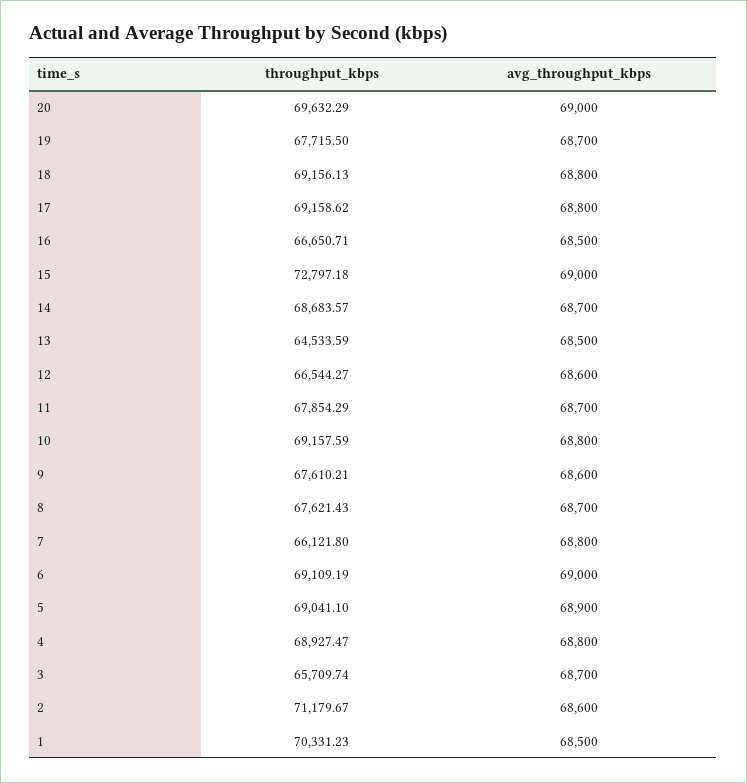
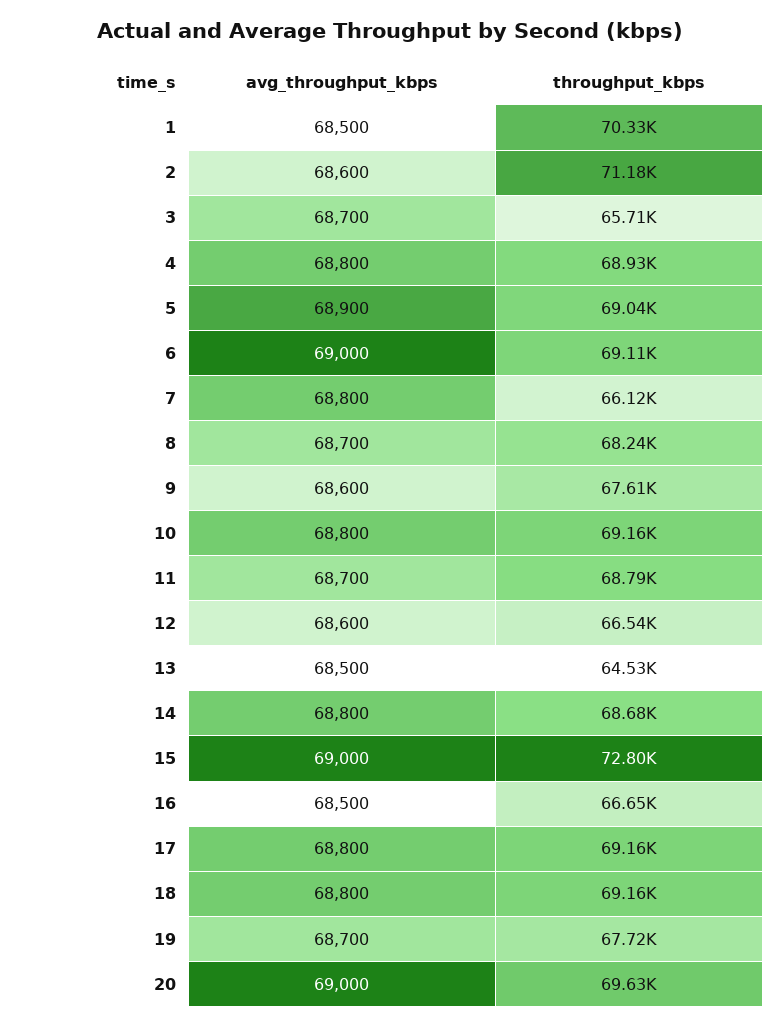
avg_throughput_kbps, 14: 68700 -> 68800
throughput_kbps, 11: 67854.29 -> 68790
throughput_kbps, 8: 67621.43 -> 68240

